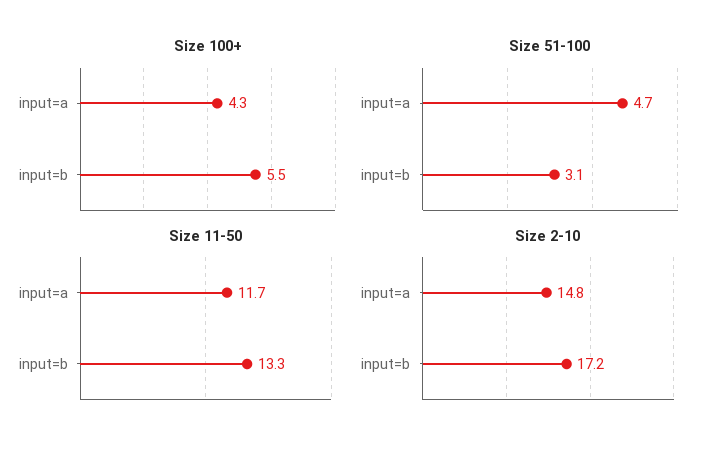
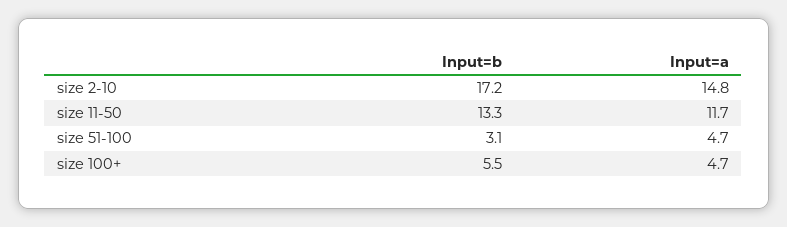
Size 100+, input=a: 4.3 -> 4.7

